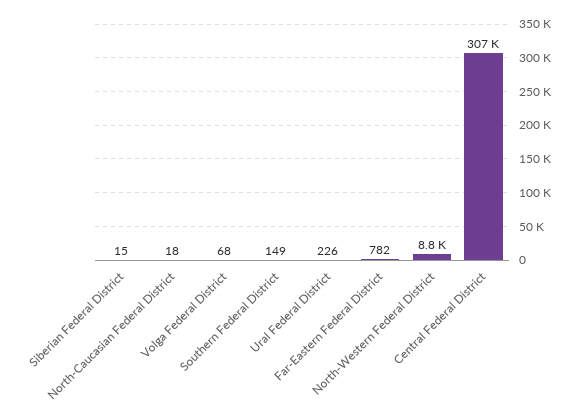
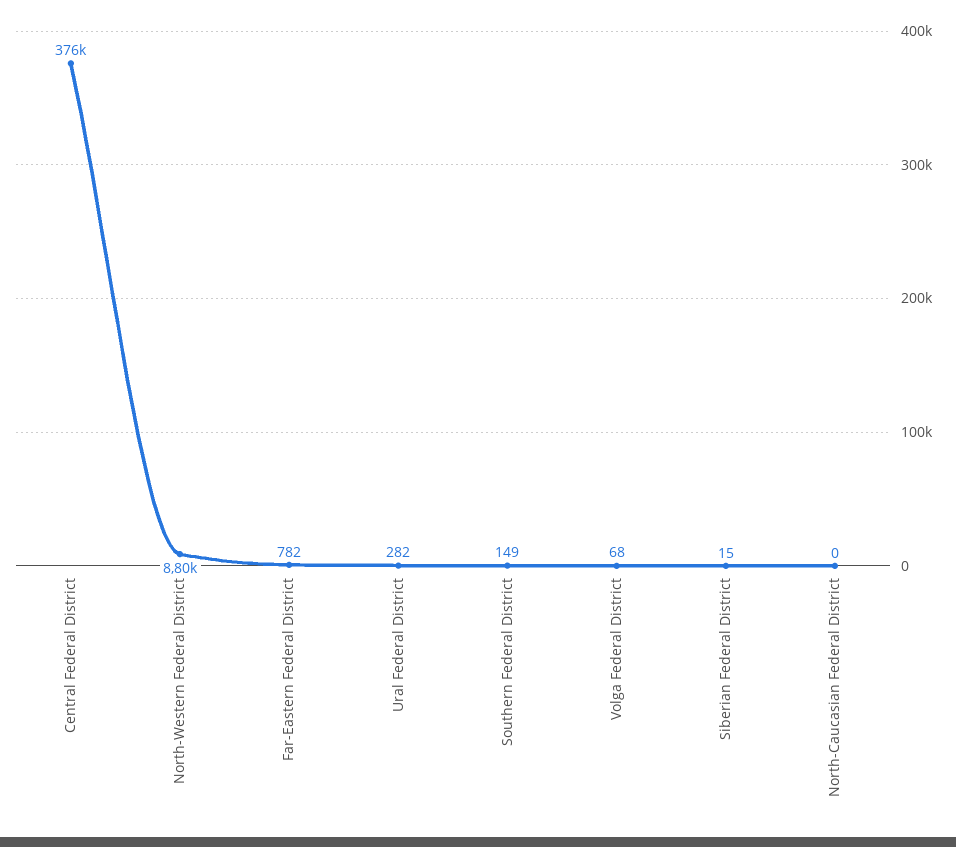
North-Caucasian Federal District: 18 -> 0
Ural Federal District: 226 -> 282
Central Federal District: 307000 -> 376000

